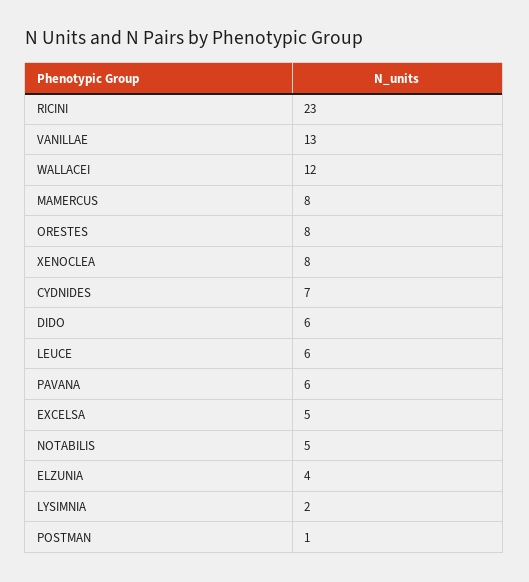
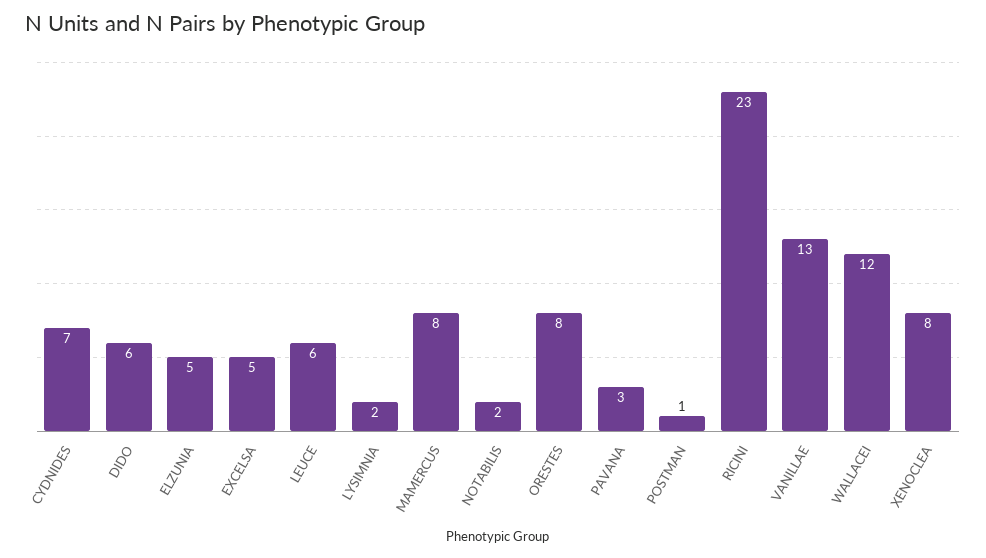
PAVANA: 6 -> 3
NOTABILIS: 5 -> 2
ELZUNIA: 4 -> 5

